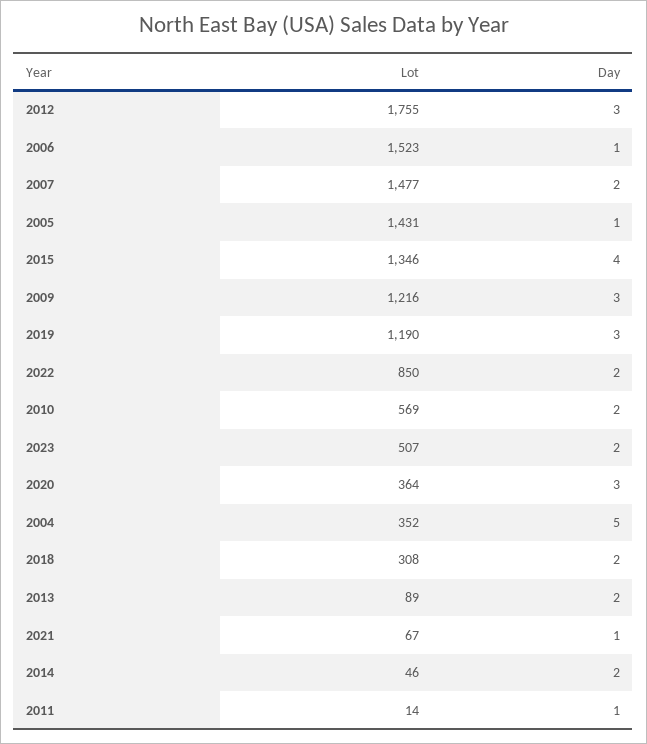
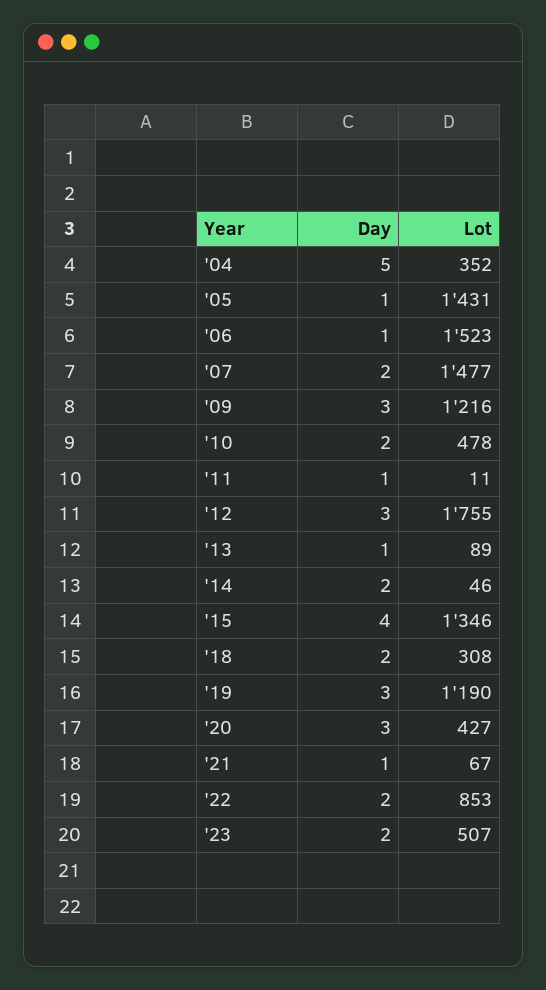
Lot, 2022: 850 -> 853
Lot, 2010: 569 -> 478
Lot, 2020: 364 -> 427
Day, 2013: 2 -> 1
Lot, 2011: 14 -> 11

